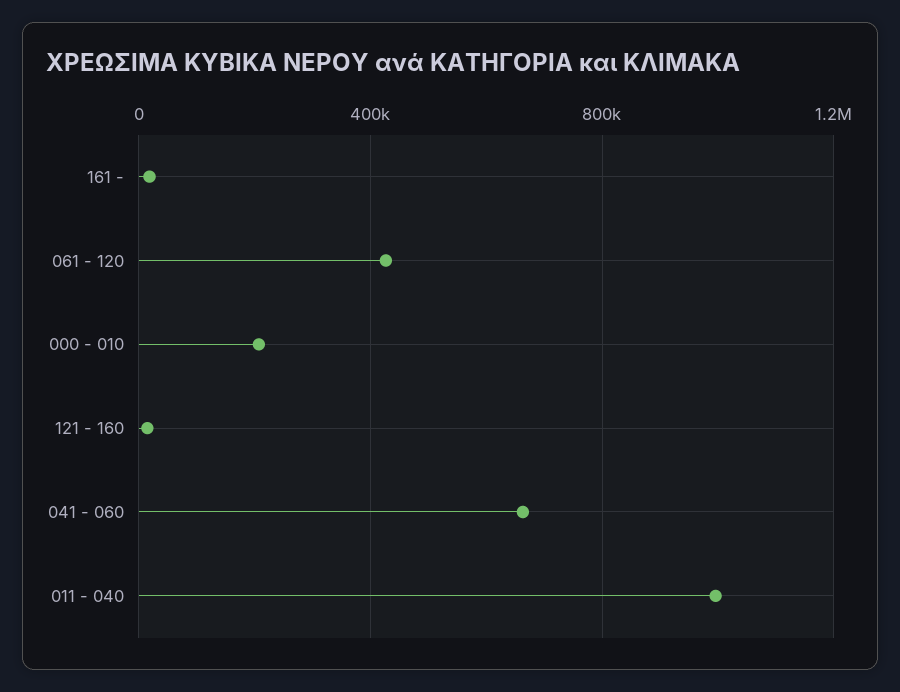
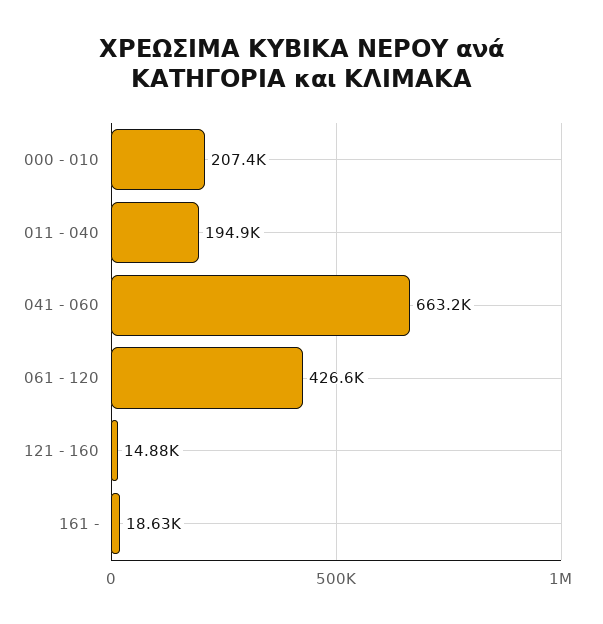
011 - 040: 1000000 -> 194900

